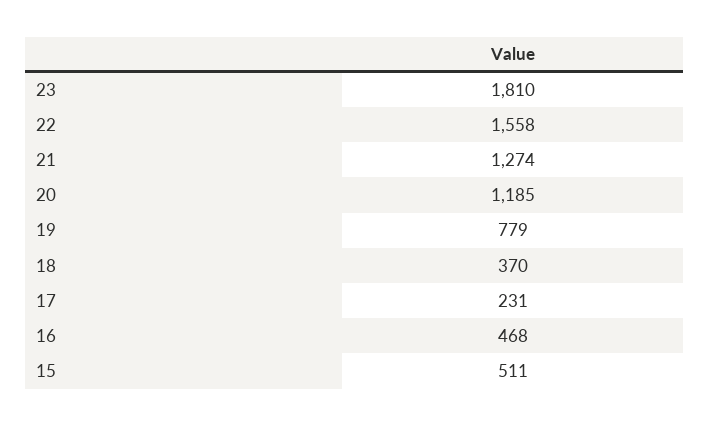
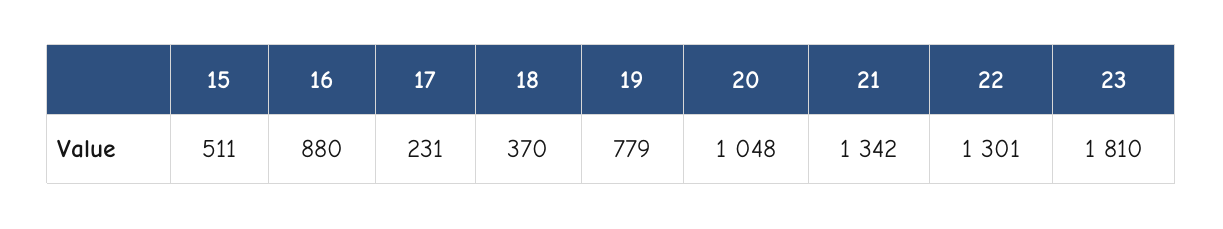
22: 1558 -> 1301
21: 1274 -> 1342
20: 1185 -> 1048
16: 468 -> 880

